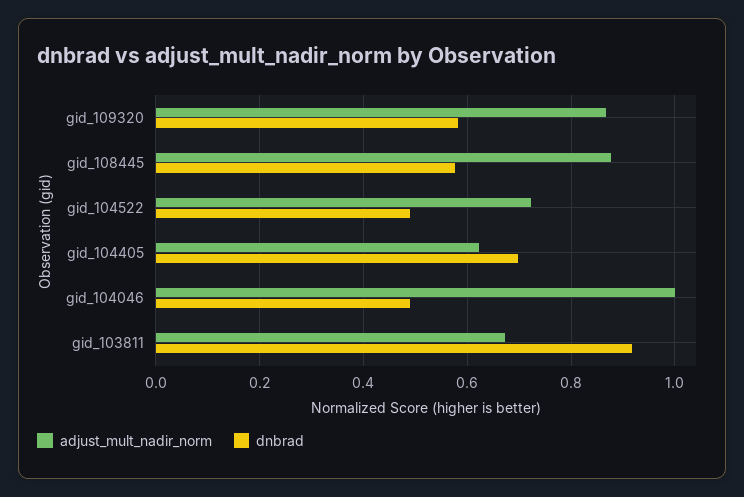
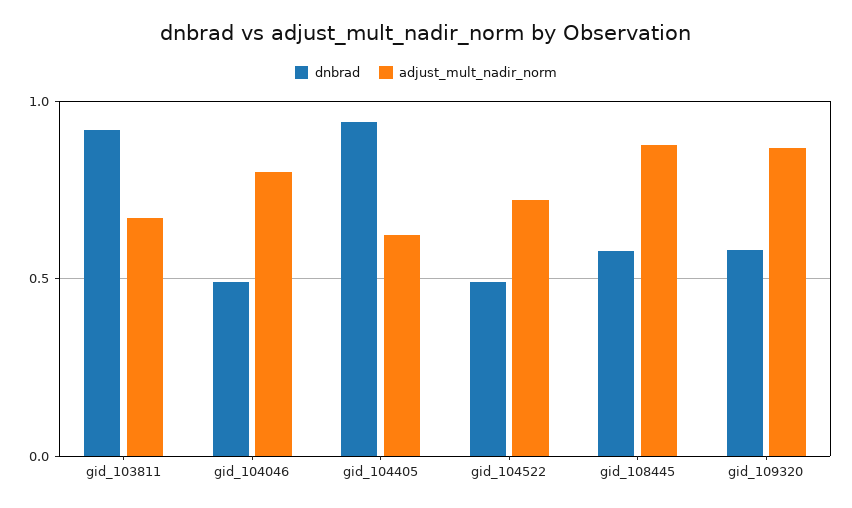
dnbrad, gid_104405: 0.7 -> 0.95
adjust_mult_nadir_norm, gid_104046: 1 -> 0.8

